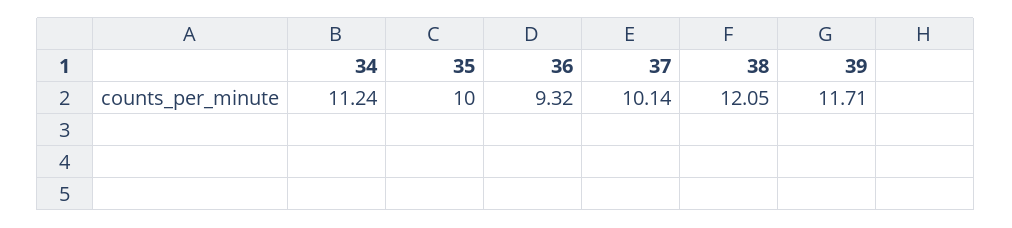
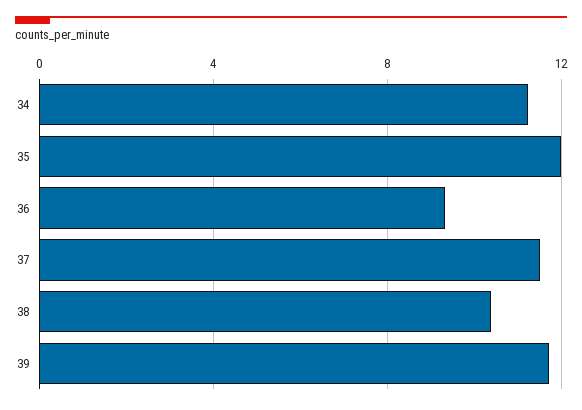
35: 10 -> 12
37: 10.14 -> 11.5
38: 12.05 -> 10.5

